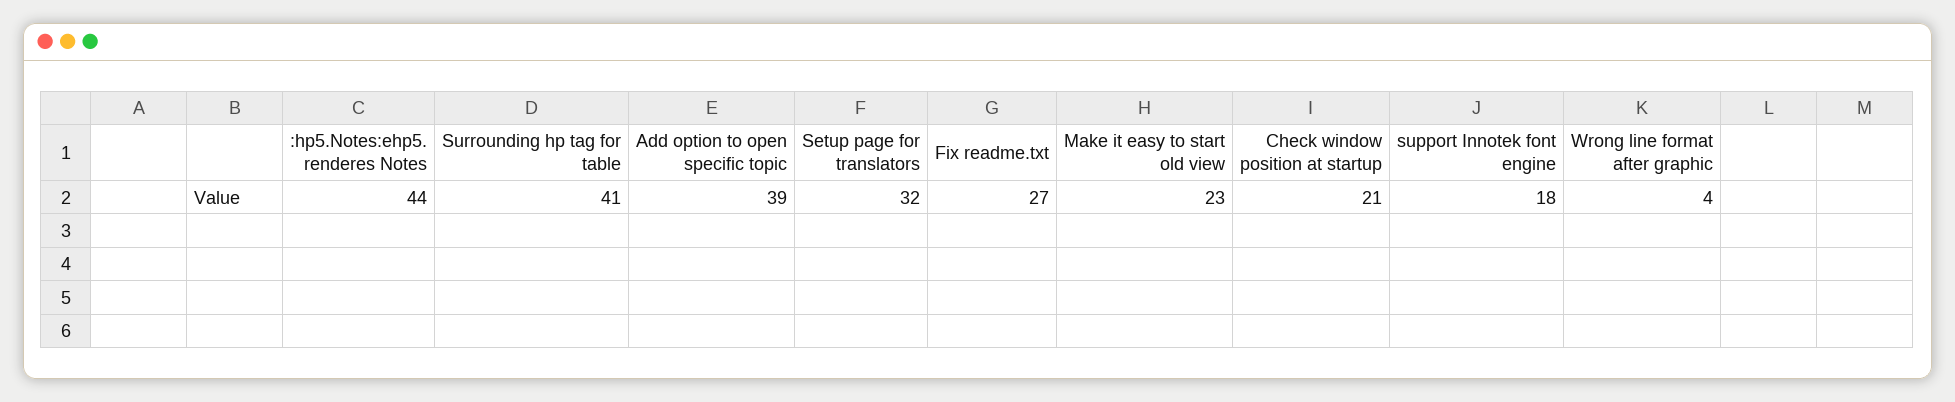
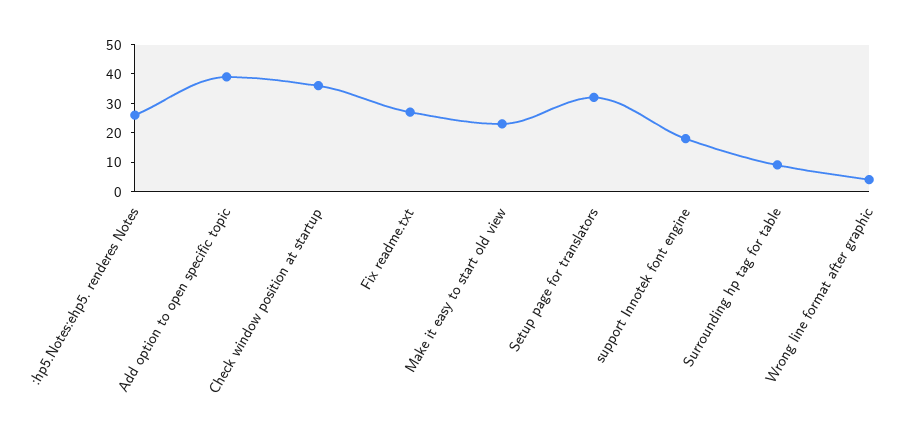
:hp5.Notes:ehp5. renderes Notes: 44 -> 25
Surrounding hp tag for table: 41 -> 10
Check window position at startup: 21 -> 35

